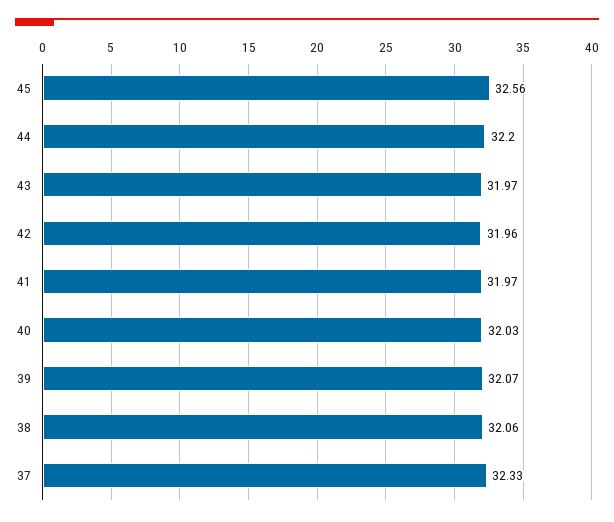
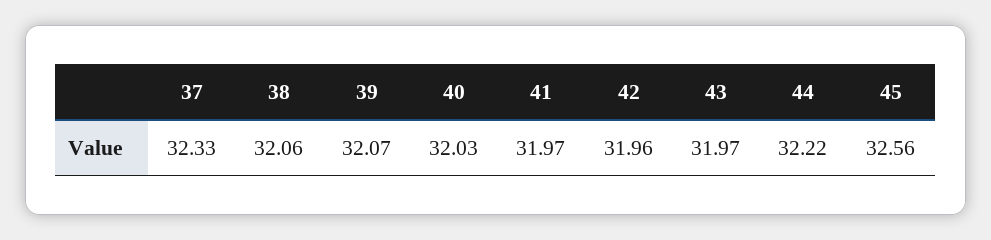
44: 32.2 -> 32.22

